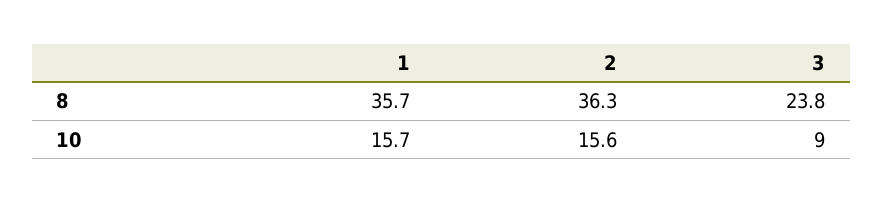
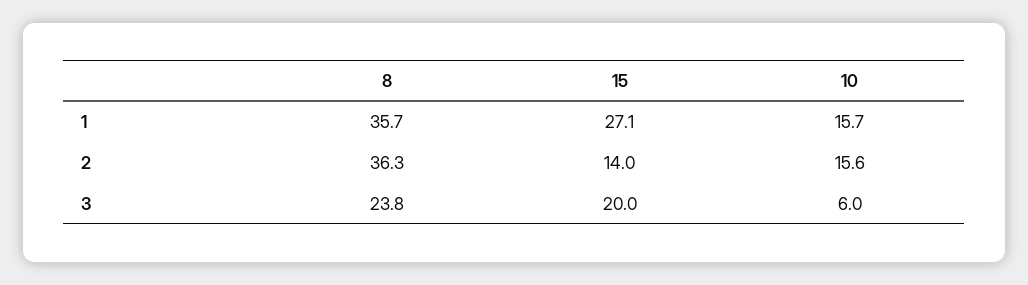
3, 10: 9 -> 6
1, 15: none -> 27.1
2, 15: none -> 14
3, 15: none -> 20

